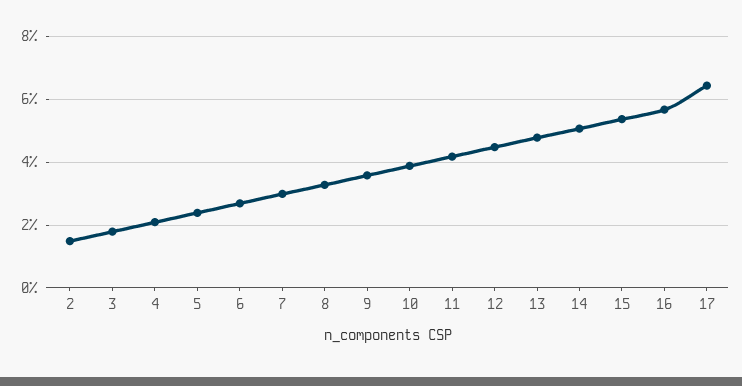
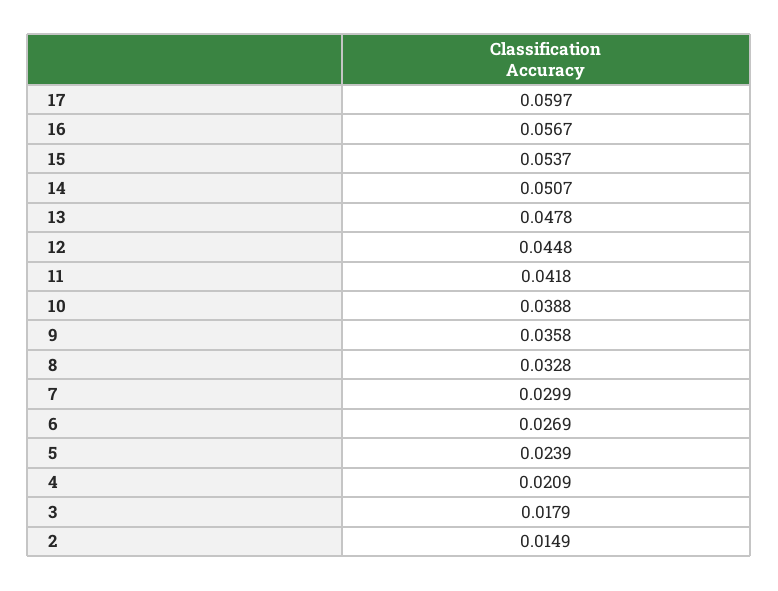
17: 0.064 -> 0.0597

